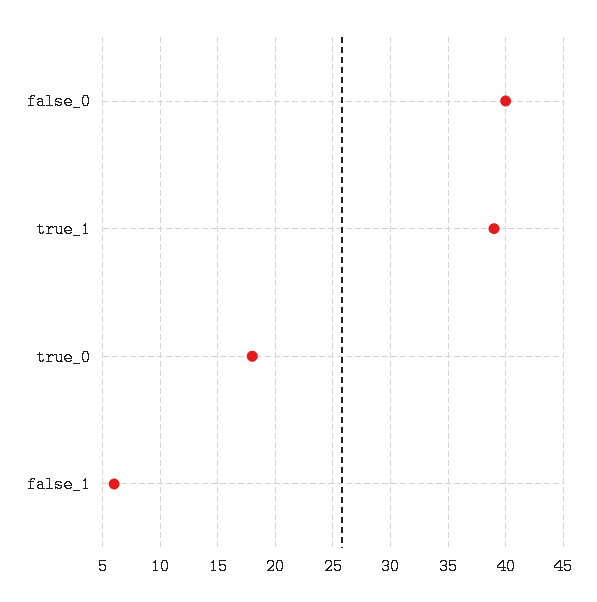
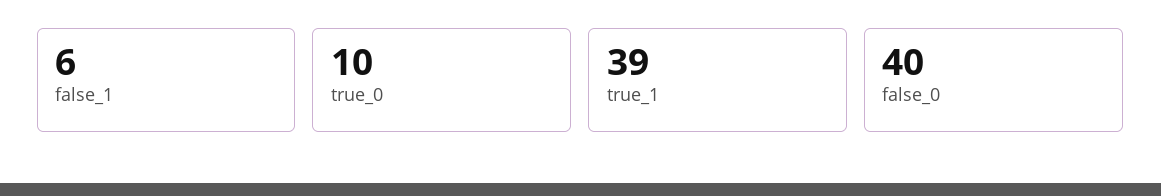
true_0: 18 -> 10

